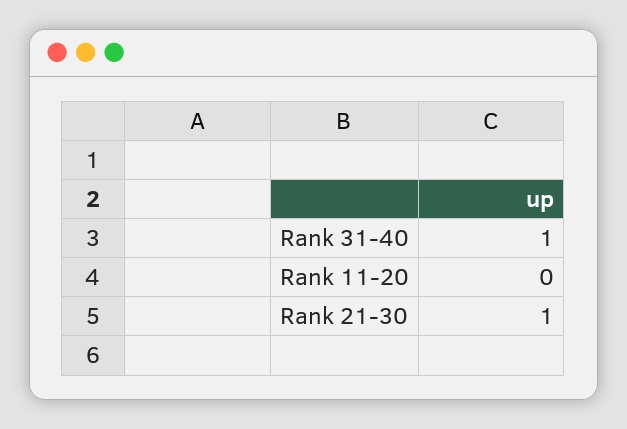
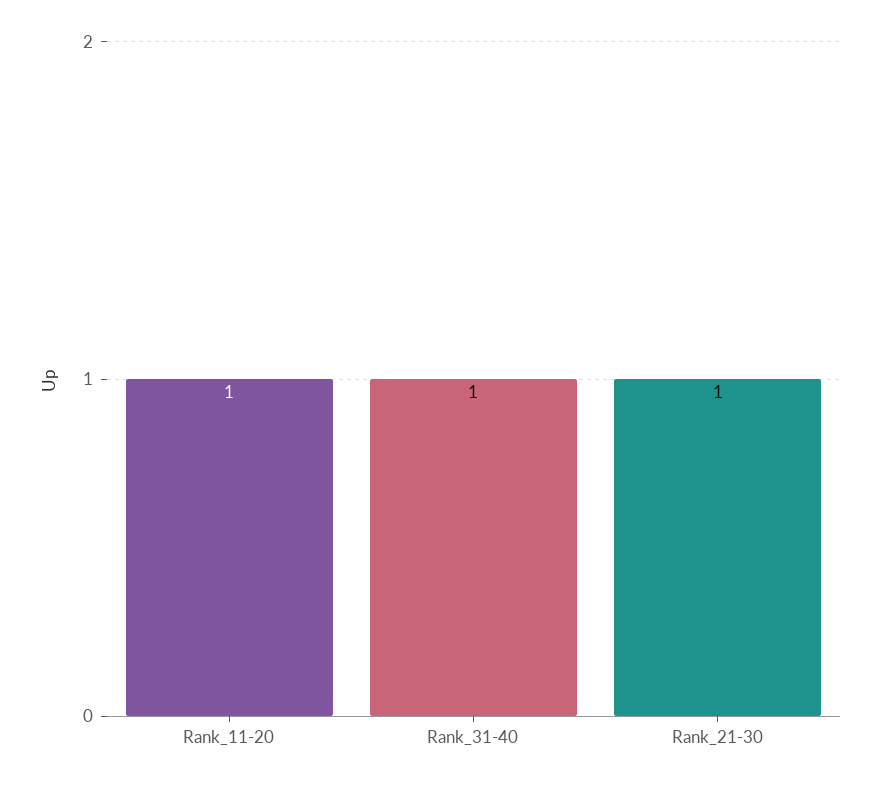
Rank 11-20: 0 -> 1

